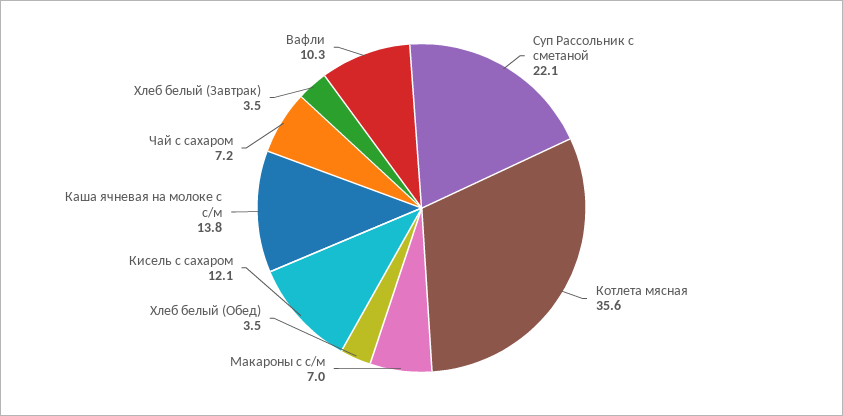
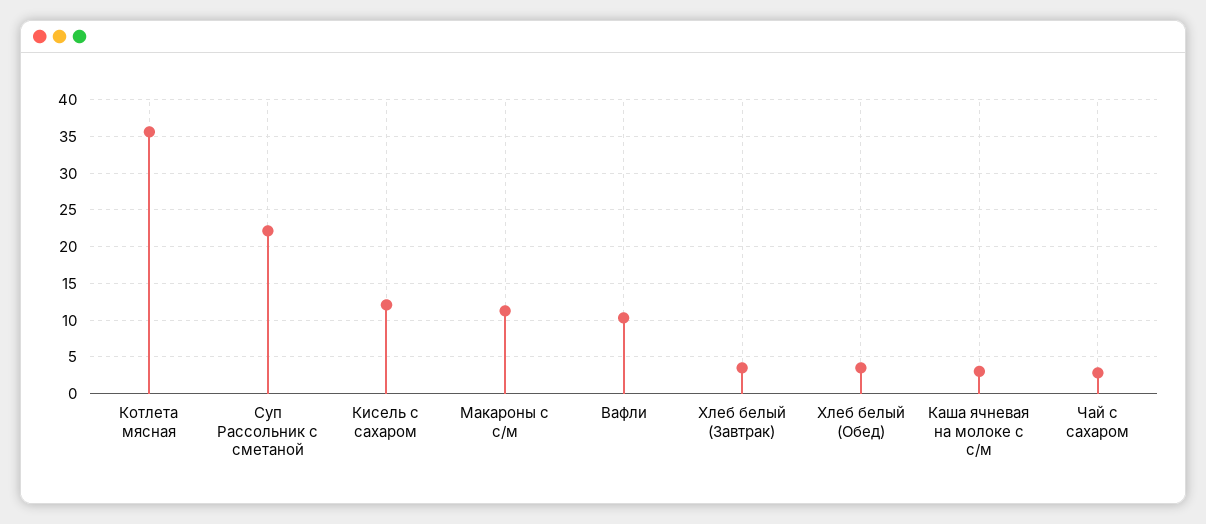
Макароны с с/м: 7 -> 11
Каша ячневая на молоке с с/м: 13.8 -> 3
Чай с сахаром: 7.2 -> 3

